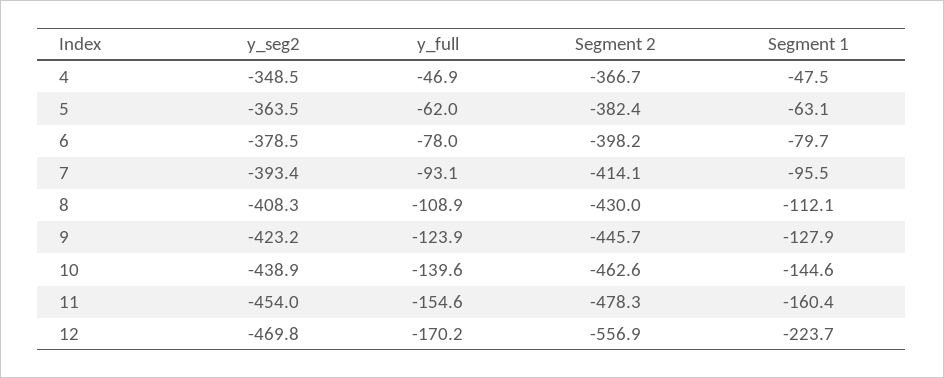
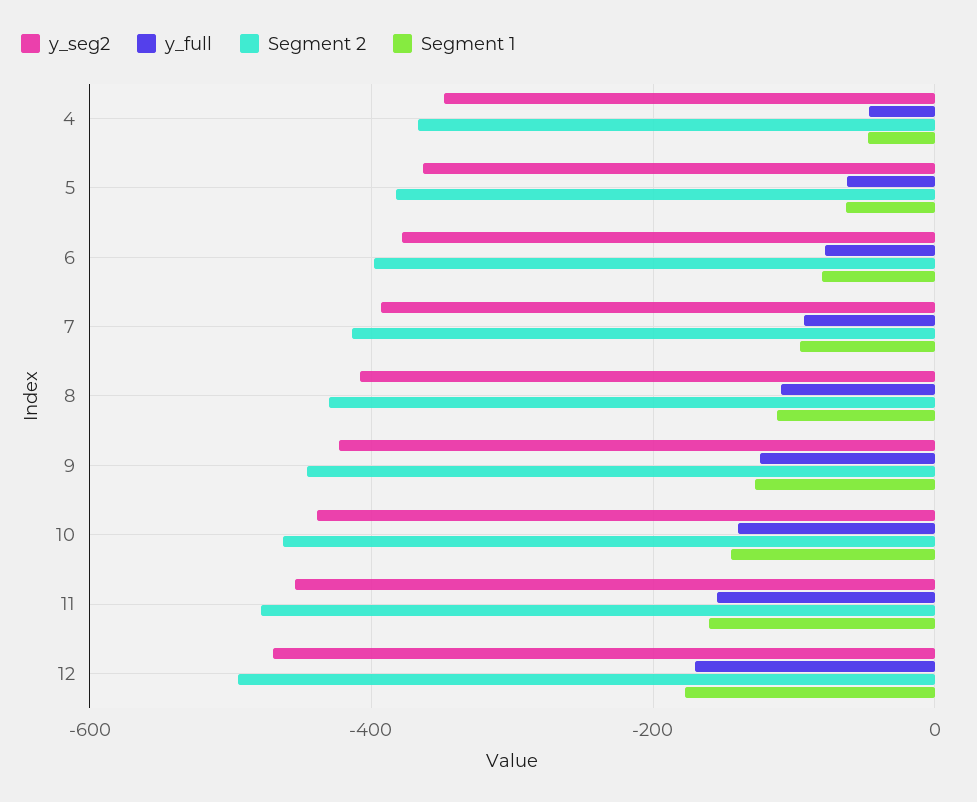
Segment 2, 12: -556.9 -> -500
Segment 1, 12: -223.7 -> -180

